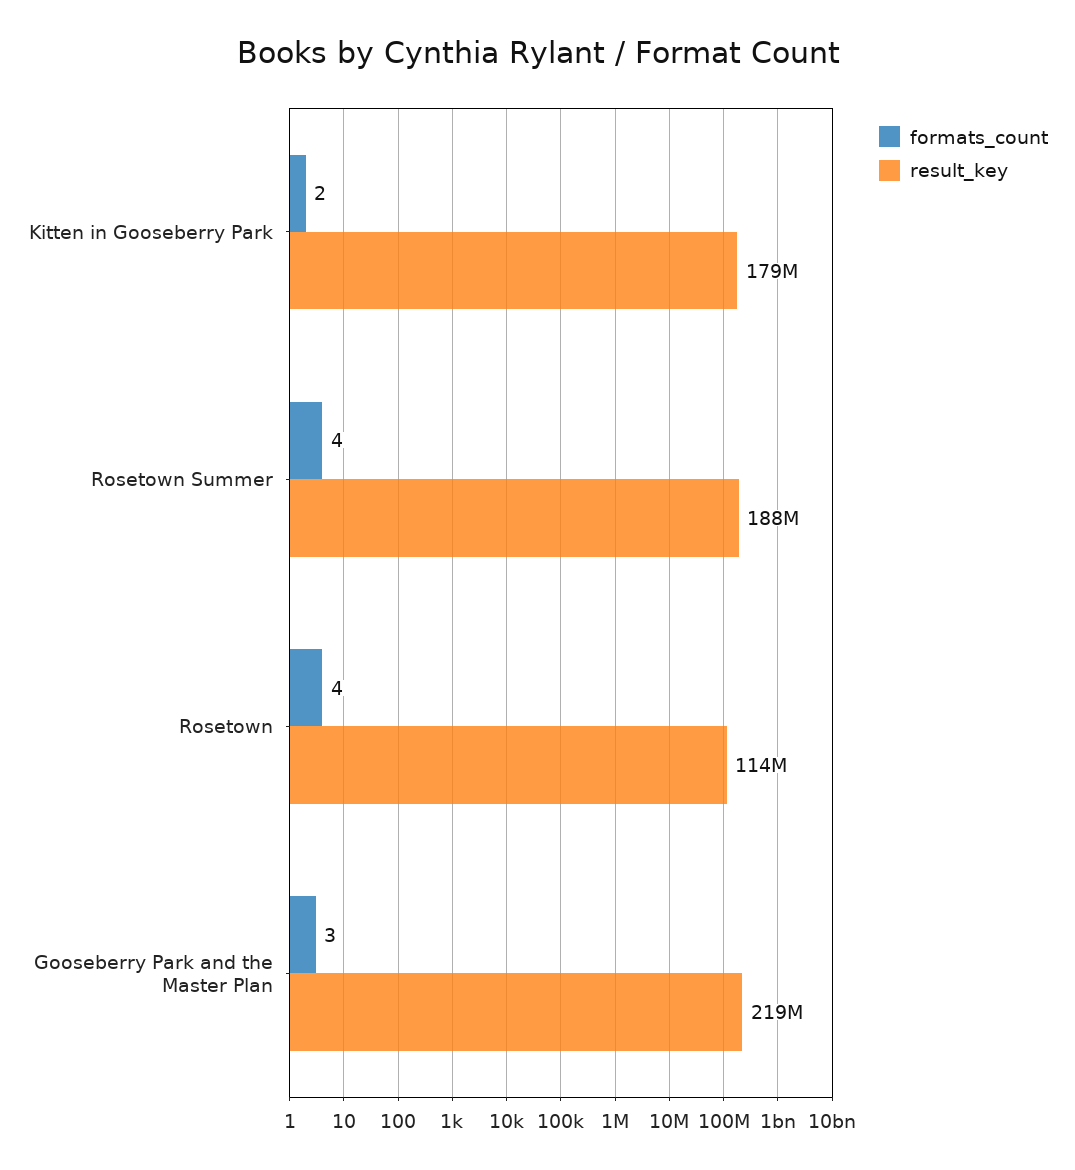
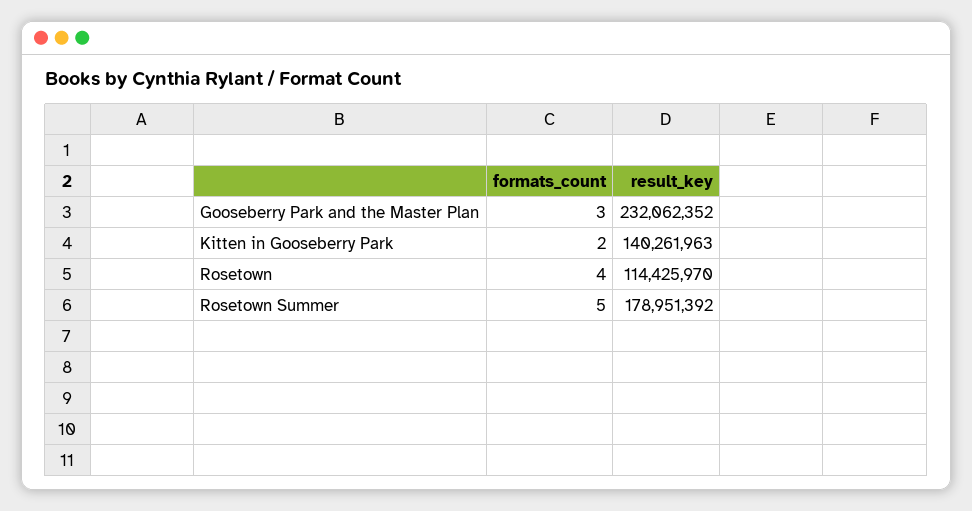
result_key, Kitten in Gooseberry Park: 179000000 -> 140261963
formats_count, Rosetown Summer: 4 -> 5
result_key, Rosetown Summer: 188000000 -> 178951392
result_key, Gooseberry Park and the Master Plan: 219000000 -> 232062352

